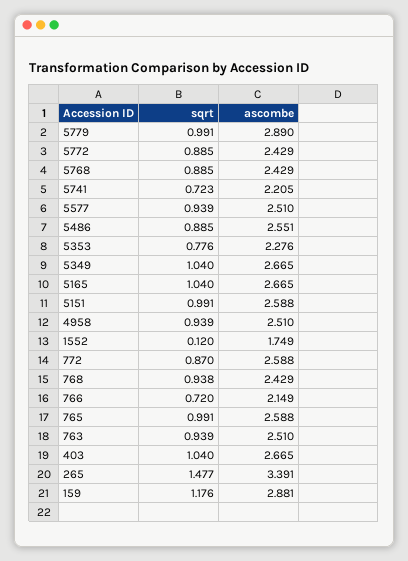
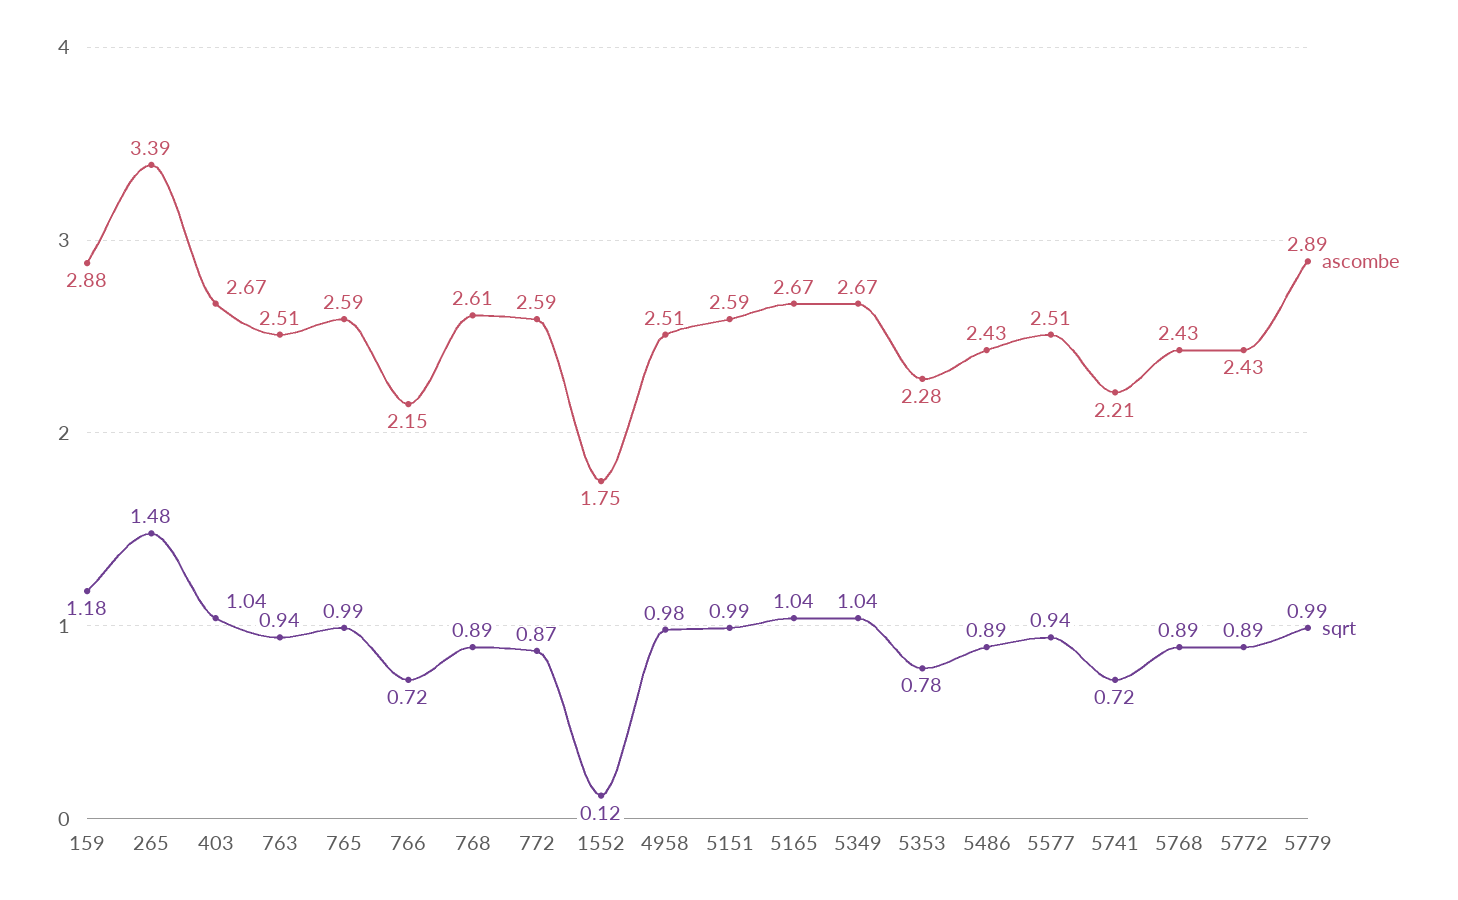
ascombe, 5486: 2.551 -> 2.43
sqrt, 4958: 0.939 -> 0.98
sqrt, 768: 0.938 -> 0.89
ascombe, 768: 2.429 -> 2.61

